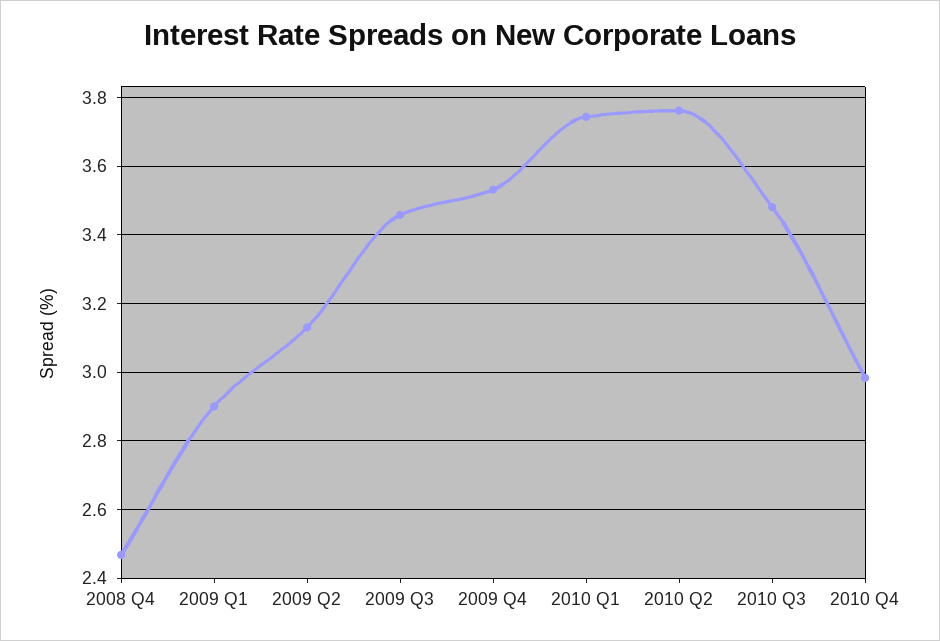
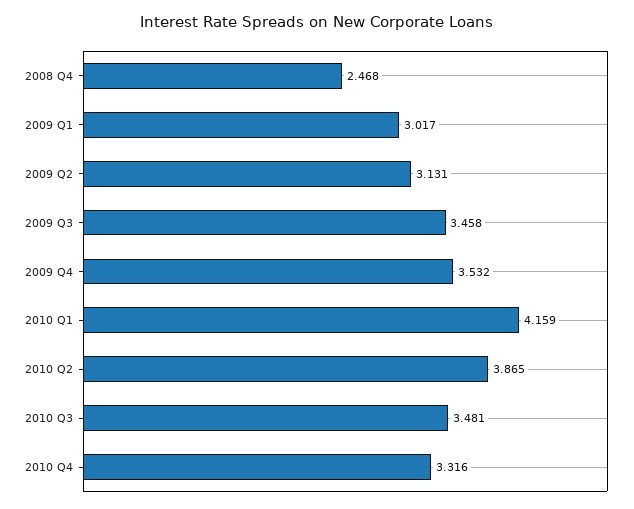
2009 Q1: 2.9 -> 3.017
2010 Q1: 3.74 -> 4.159
2010 Q2: 3.76 -> 3.865
2010 Q4: 2.98 -> 3.316

